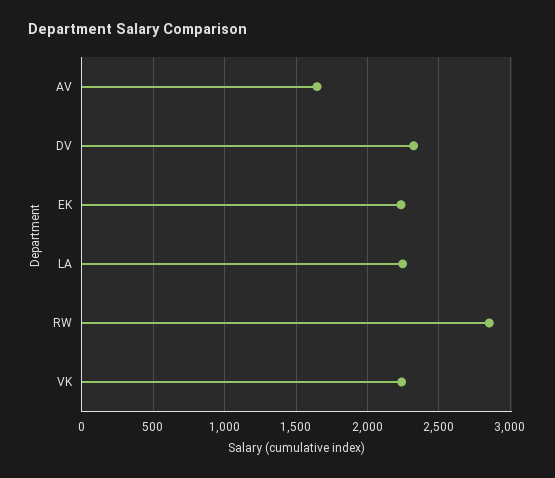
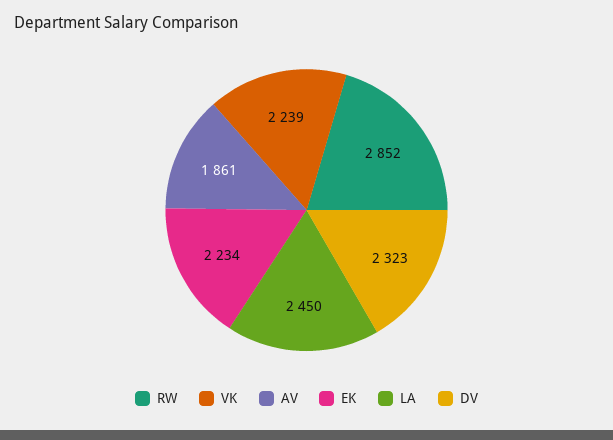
AV: 1650 -> 1861
LA: 2250 -> 2450

